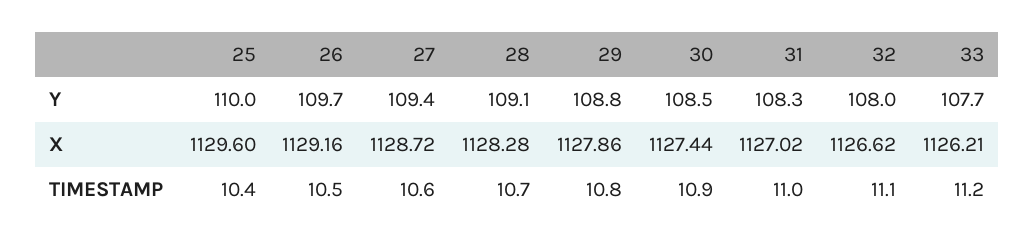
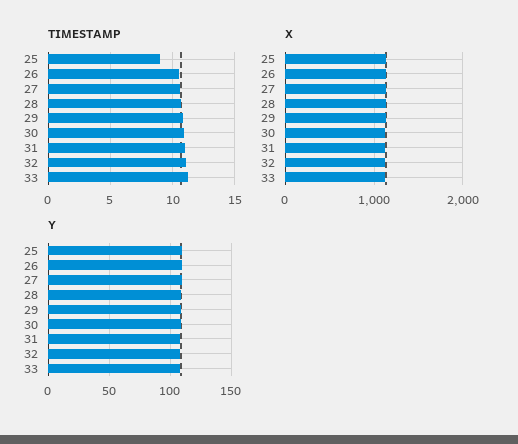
TIMESTAMP, 25: 10.4 -> 9

